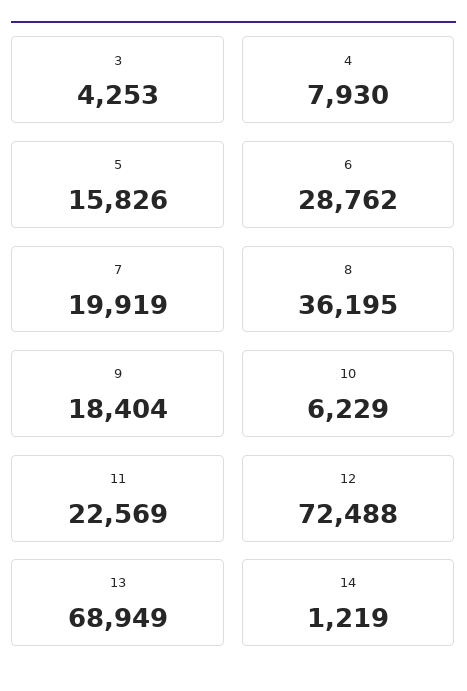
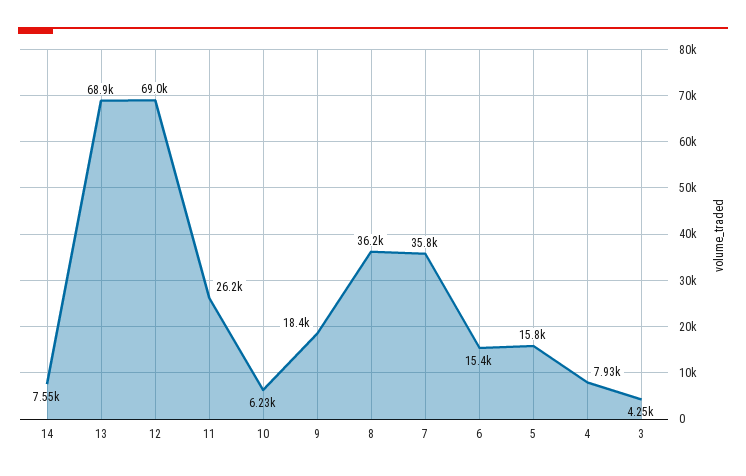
6: 28762 -> 15400
7: 19919 -> 35800
11: 22569 -> 26200
12: 72488 -> 69000
14: 1219 -> 7550

